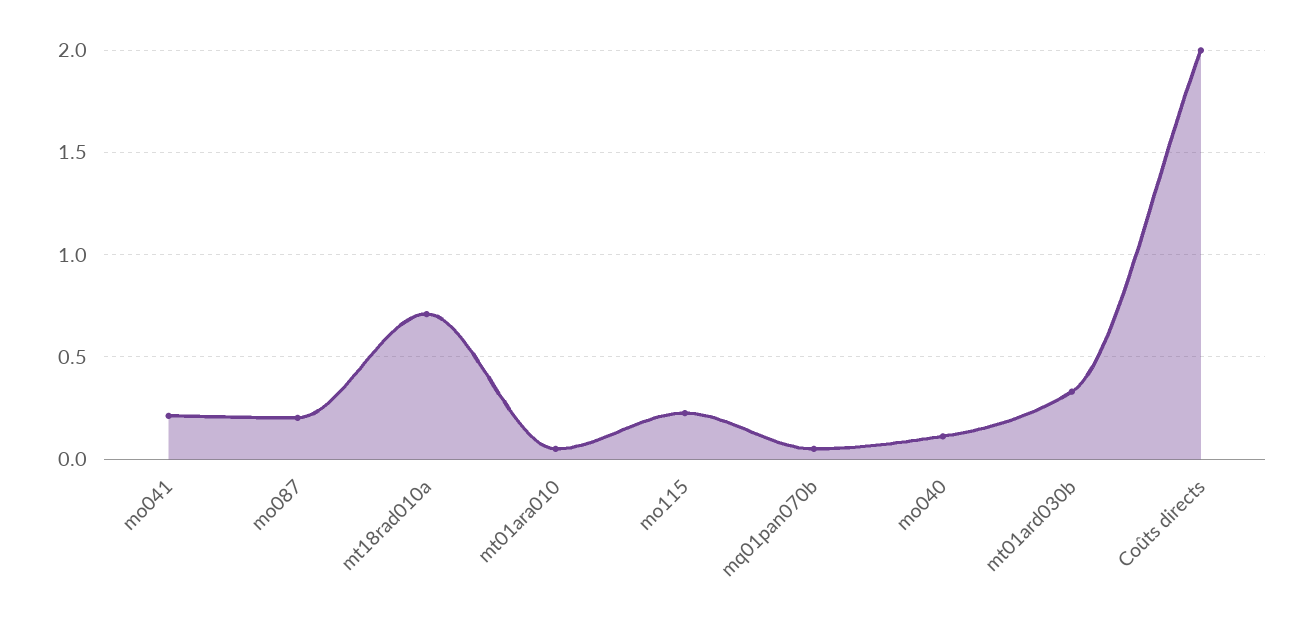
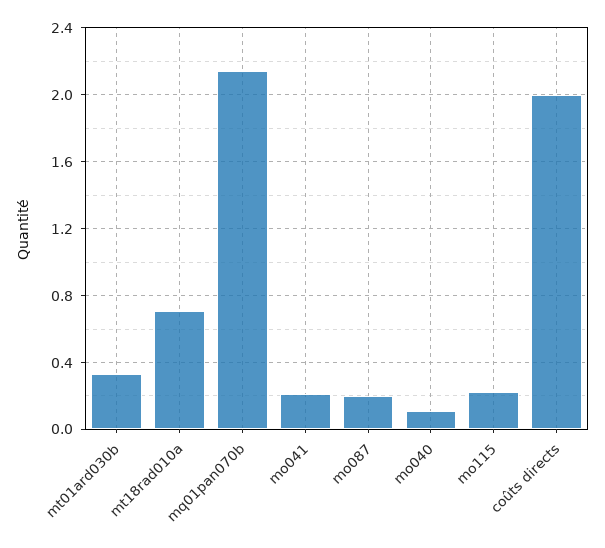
mt01ara010: 0.05 -> none
mq01pan070b: 0.05 -> 2.15

